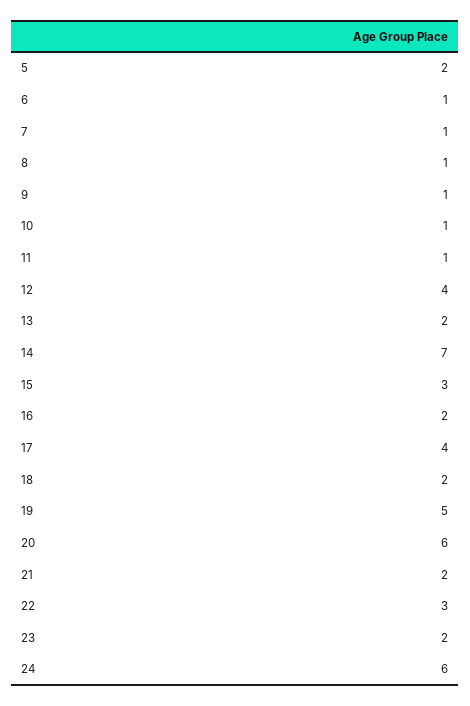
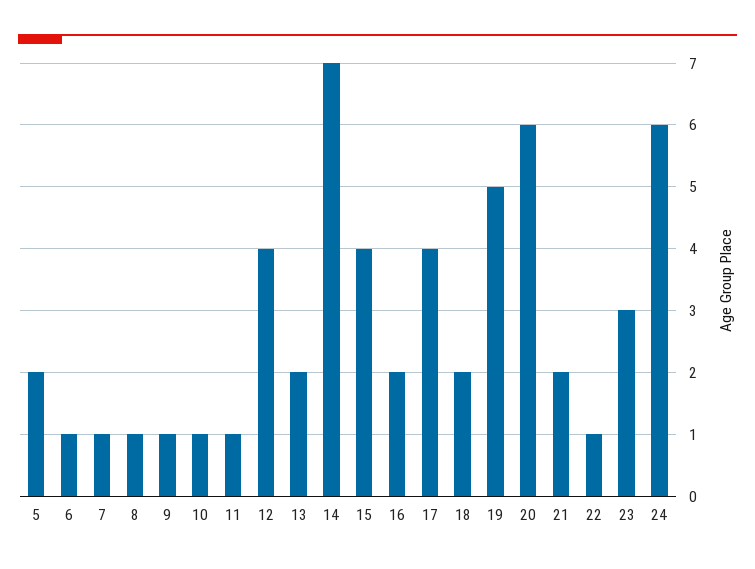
15: 3 -> 4
22: 3 -> 1
23: 2 -> 3

